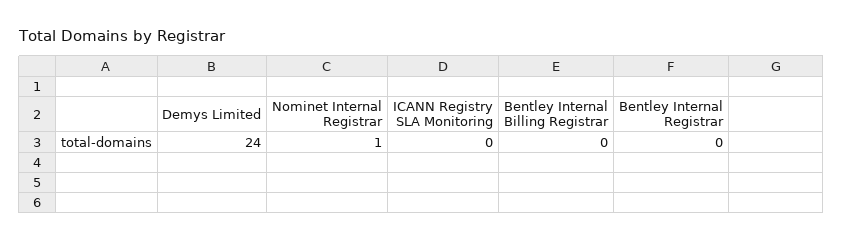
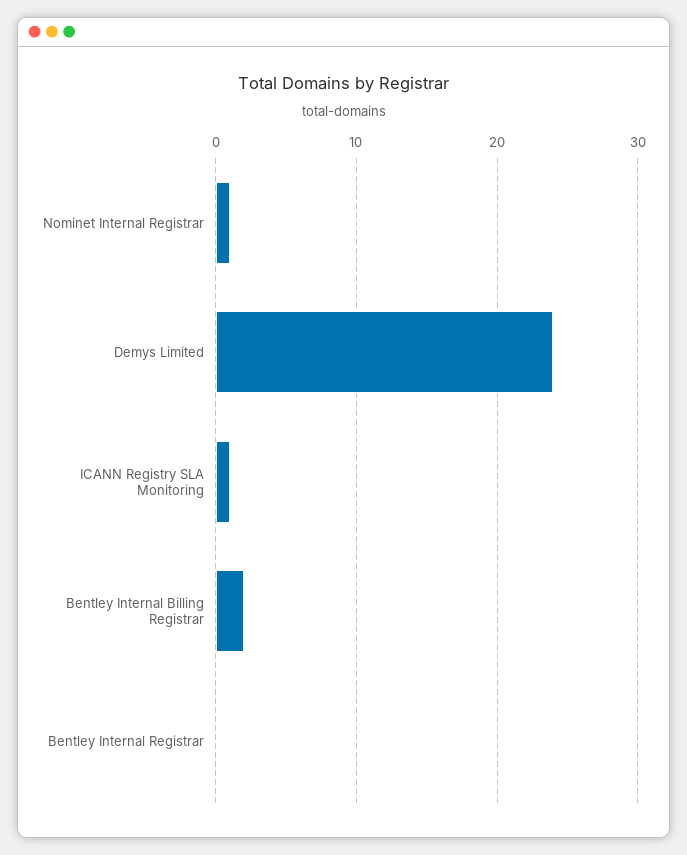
ICANN Registry SLA Monitoring: 0 -> 1
Bentley Internal Billing Registrar: 0 -> 2

